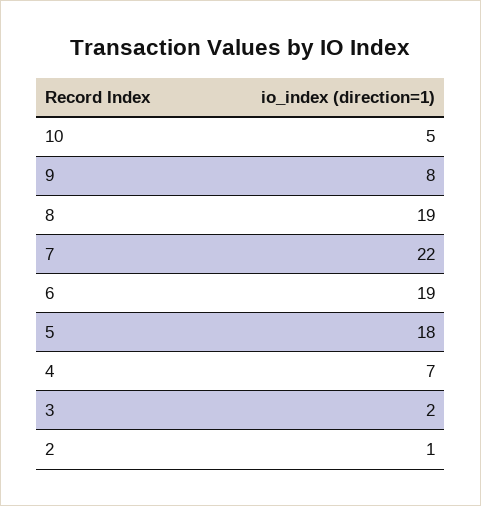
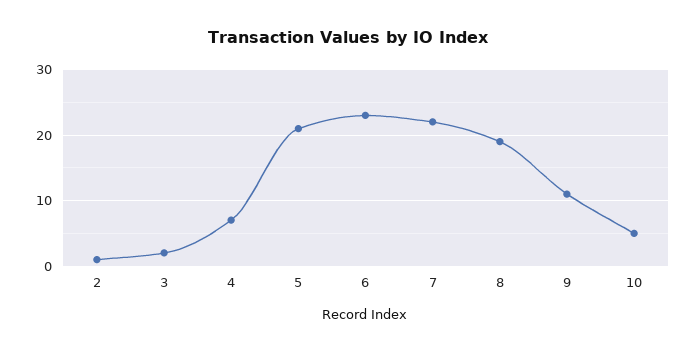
9: 8 -> 11
6: 19 -> 23
5: 18 -> 21

